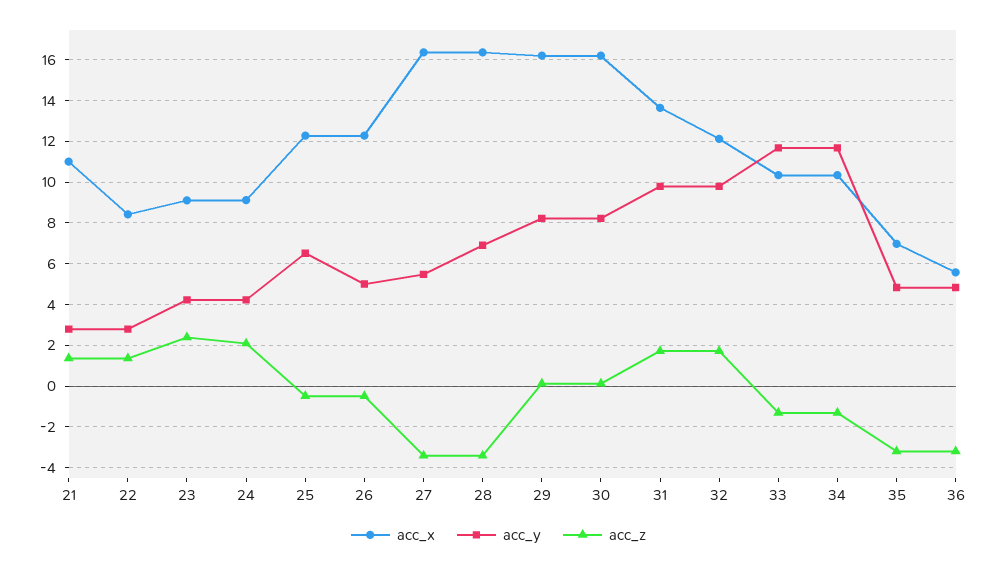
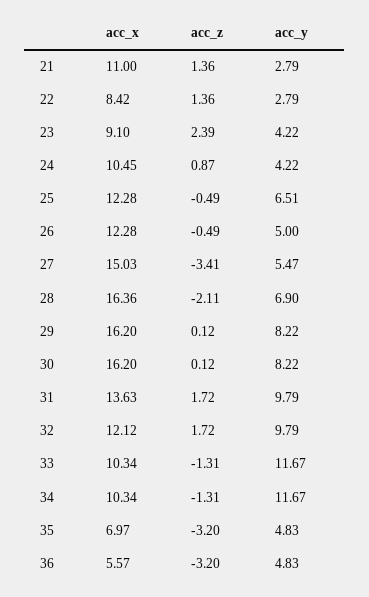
acc_x, 24: 9 -> 10.45
acc_z, 24: 2 -> 0.87
acc_x, 27: 16.5 -> 15.03
acc_z, 28: -3.5 -> -2.11

